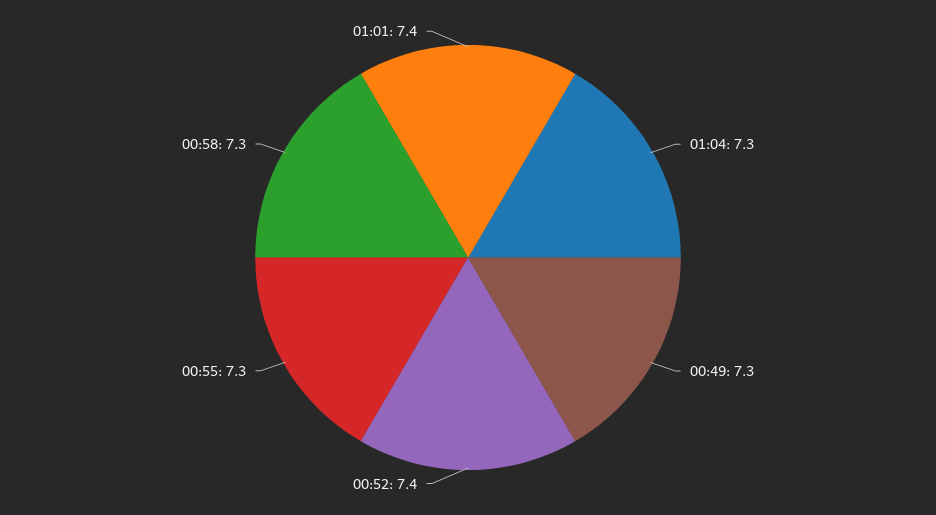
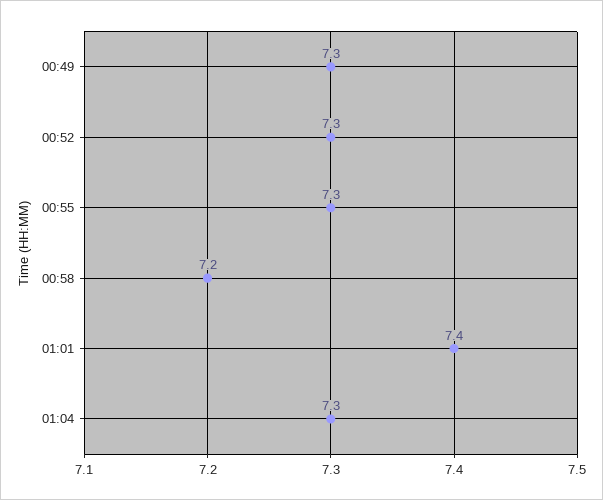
00:52: 7.4 -> 7.3
00:58: 7.3 -> 7.2

